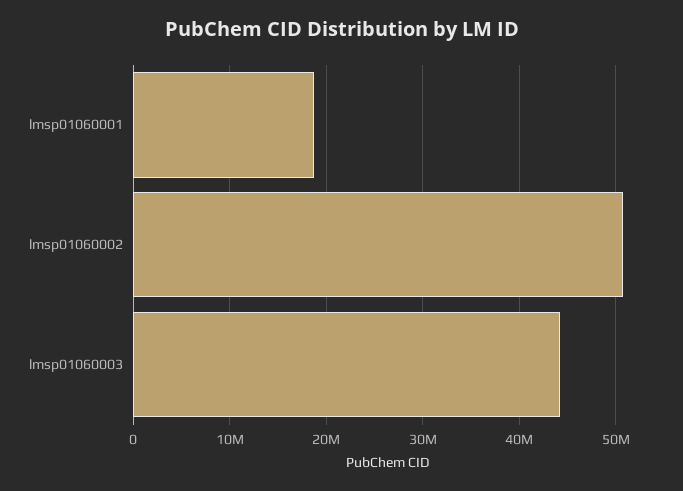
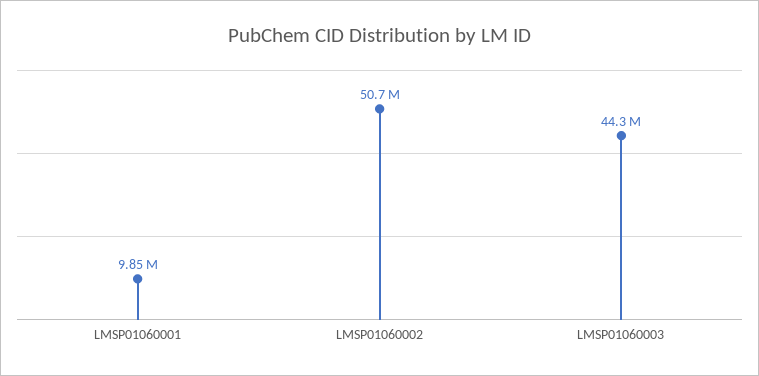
lmsp01060001: 19000000 -> 9850000

